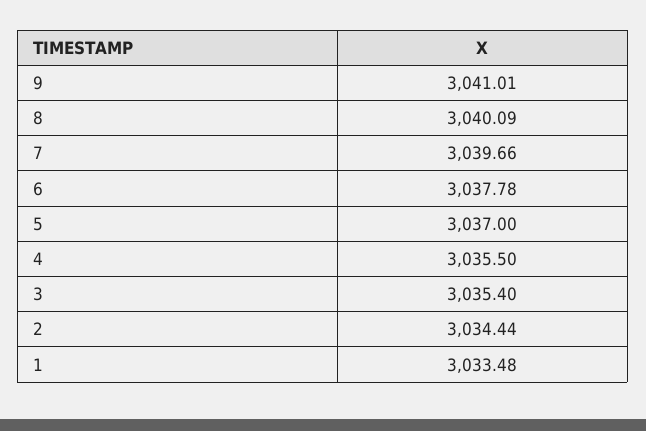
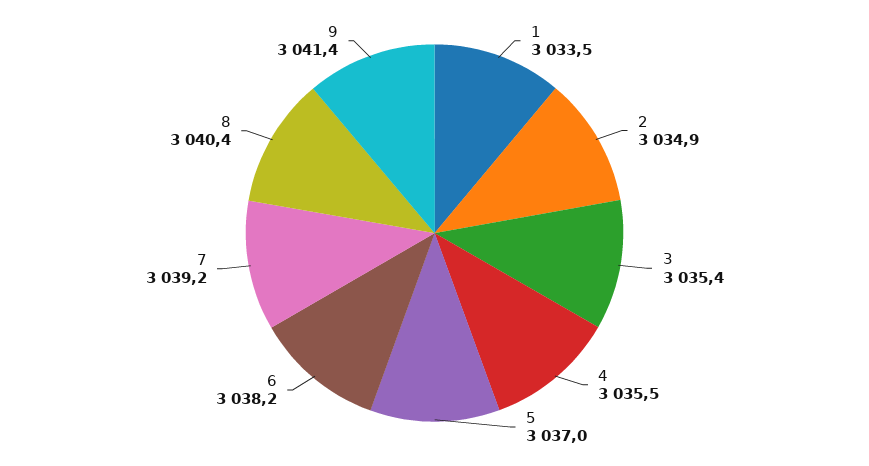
9: 3041.01 -> 3041.4
8: 3040.09 -> 3040.4
7: 3039.66 -> 3039.2
6: 3037.78 -> 3038.2
2: 3034.44 -> 3034.9

